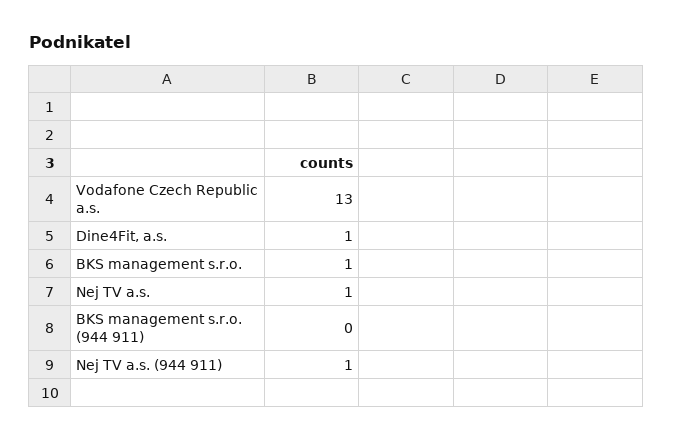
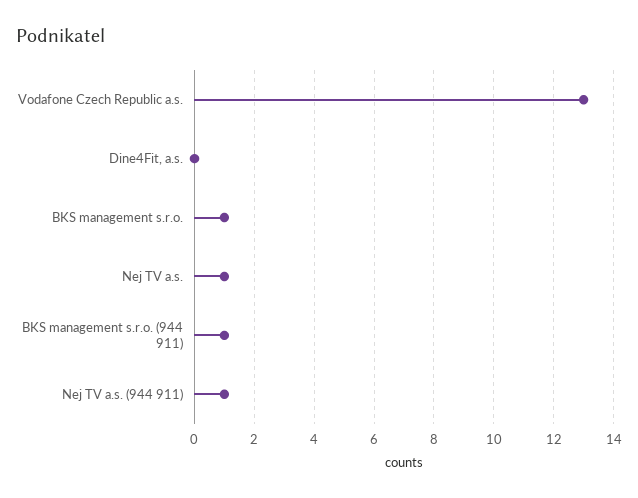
Dine4Fit, a.s.: 1 -> 0
BKS management s.r.o. (944 911): 0 -> 1

